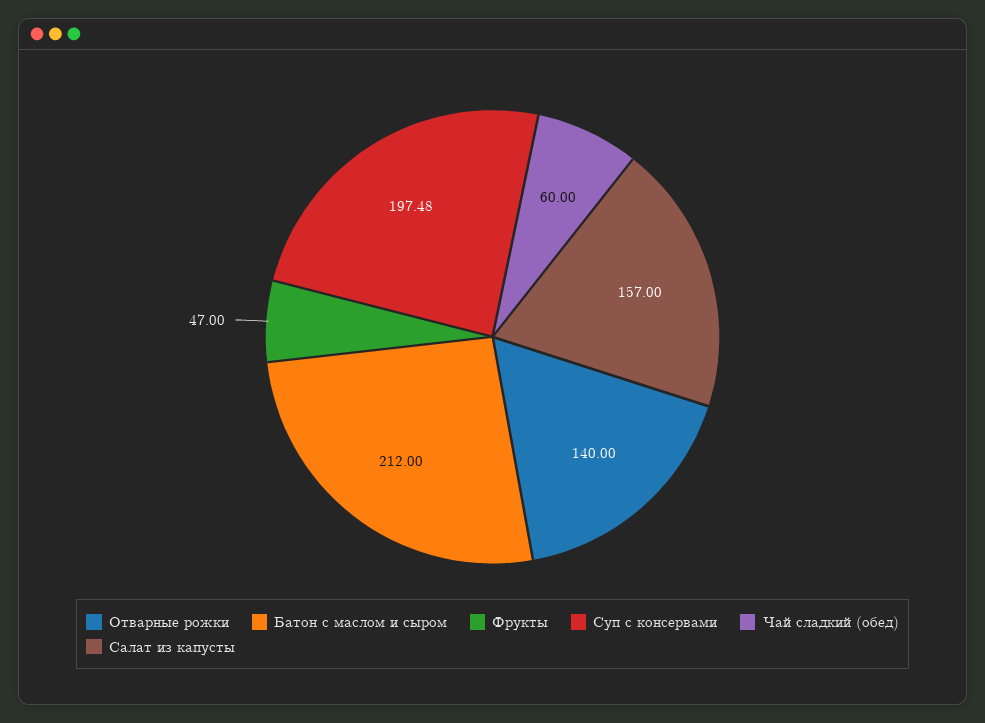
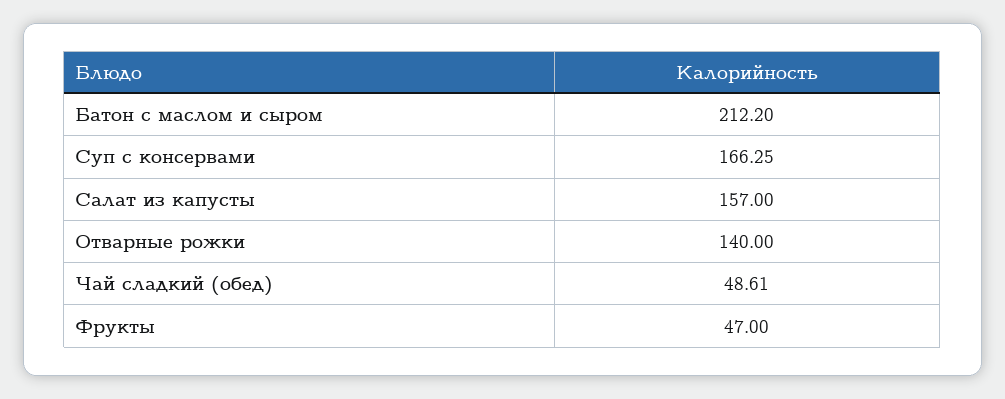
Батон с маслом и сыром: 212 -> 212.2
Суп с консервами: 197.48 -> 166.25
Чай сладкий (обед): 60 -> 48.61

